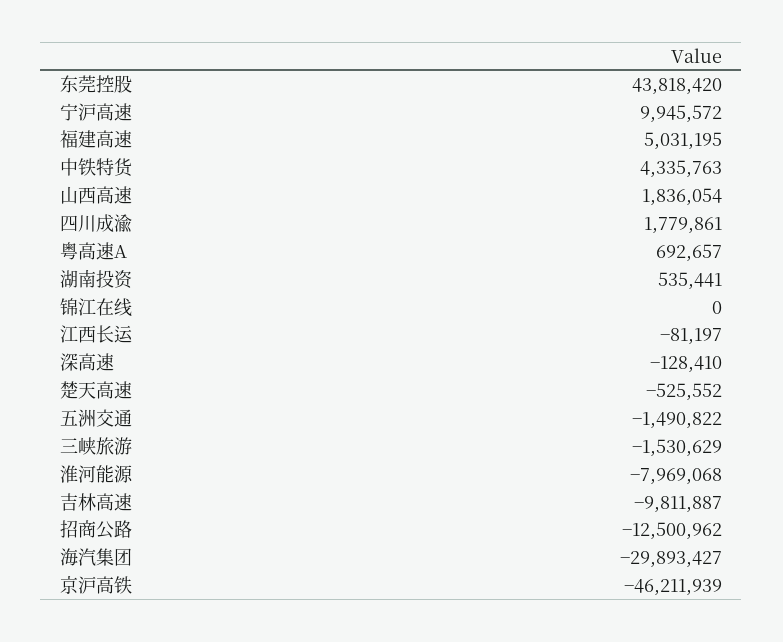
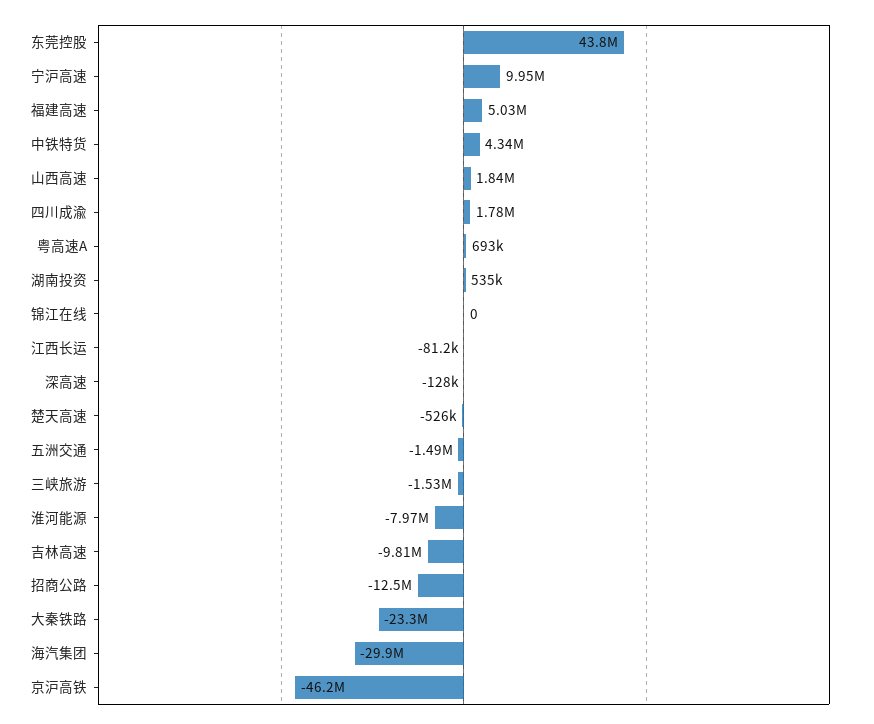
大秦铁路: none -> -23300000

